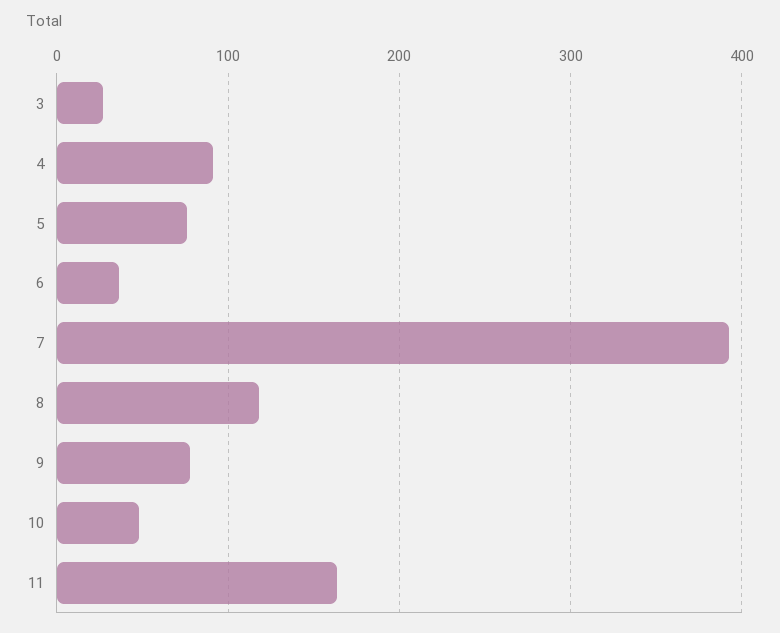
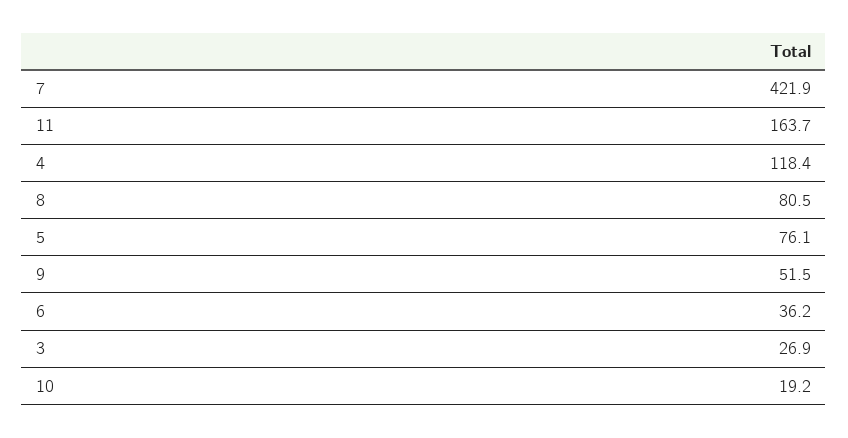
4: 90 -> 118.4
7: 390 -> 421.9
8: 120 -> 80.5
9: 80 -> 51.5
10: 50 -> 19.2

